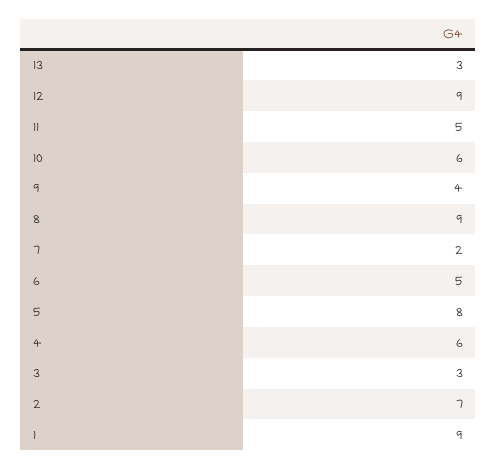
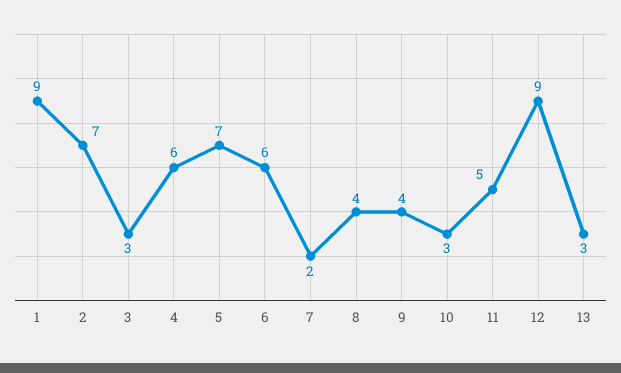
10: 6 -> 3
8: 9 -> 4
6: 5 -> 6
5: 8 -> 7

